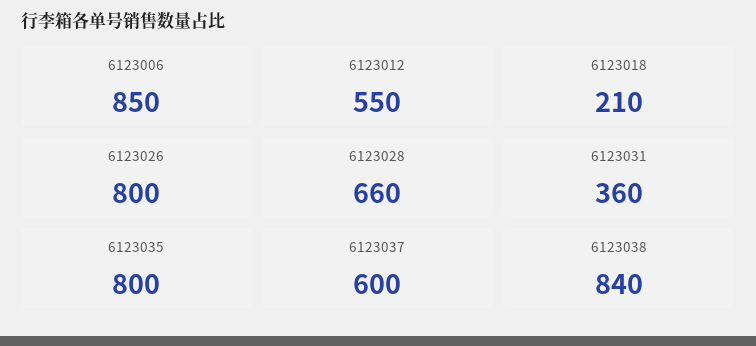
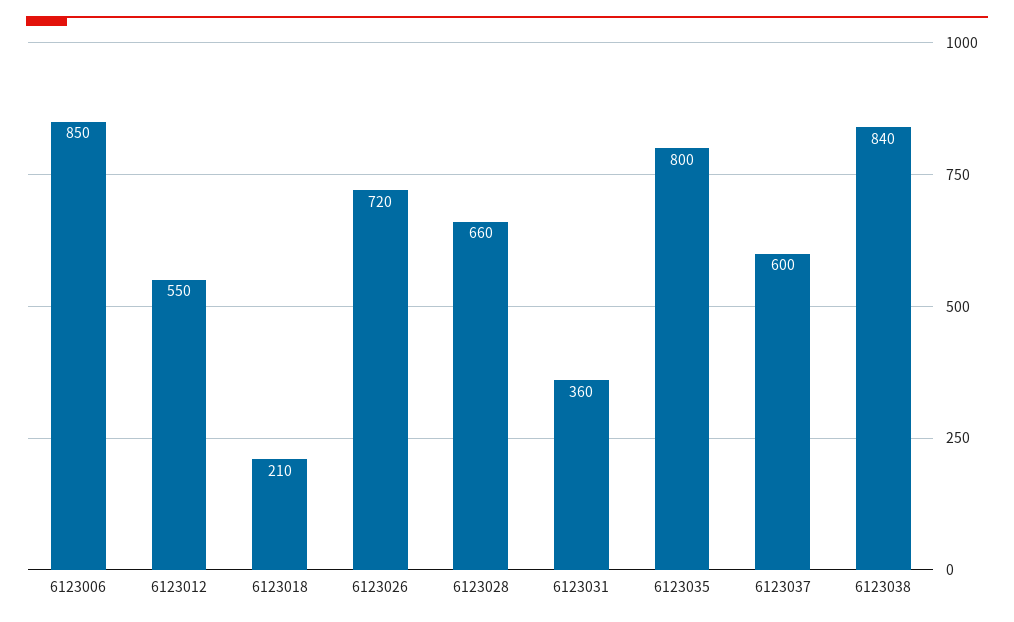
6123026: 800 -> 720

